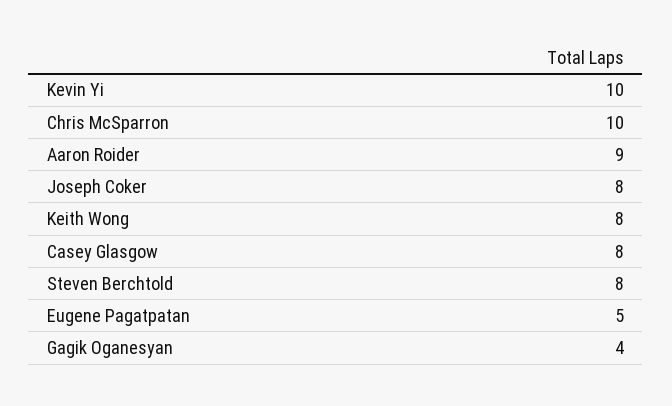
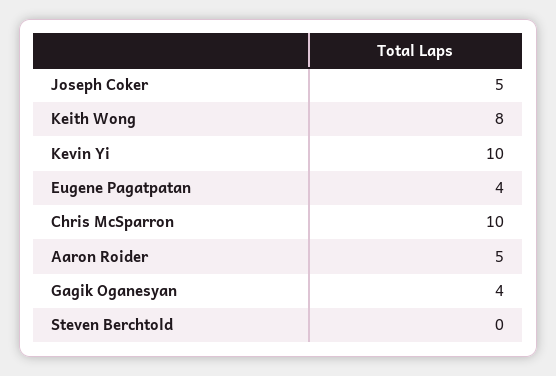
Aaron Roider: 9 -> 5
Joseph Coker: 8 -> 5
Casey Glasgow: 8 -> none
Steven Berchtold: 8 -> 0
Eugene Pagatpatan: 5 -> 4

